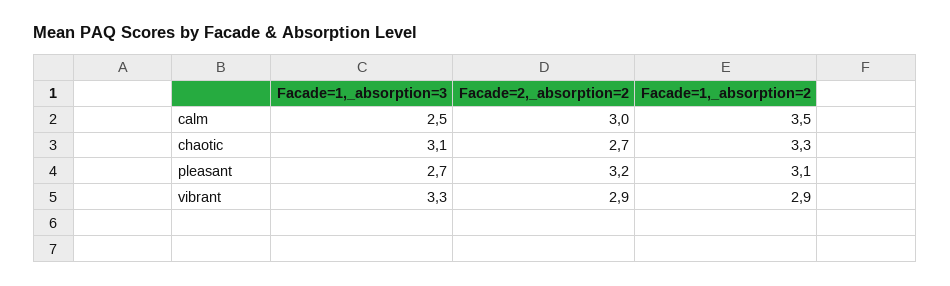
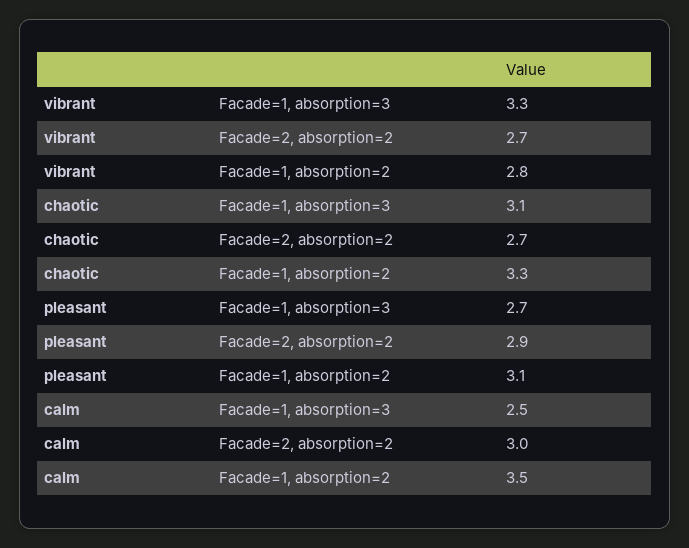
Facade=2,_absorption=2, pleasant: 3.2 -> 2.9
Facade=2,_absorption=2, vibrant: 2.9 -> 2.7
Facade=1,_absorption=2, vibrant: 2.9 -> 2.8

